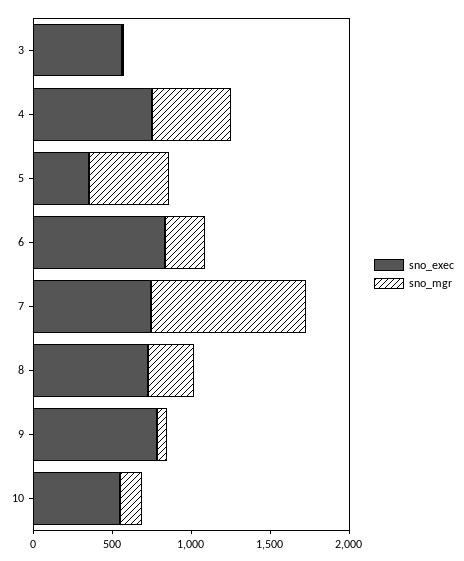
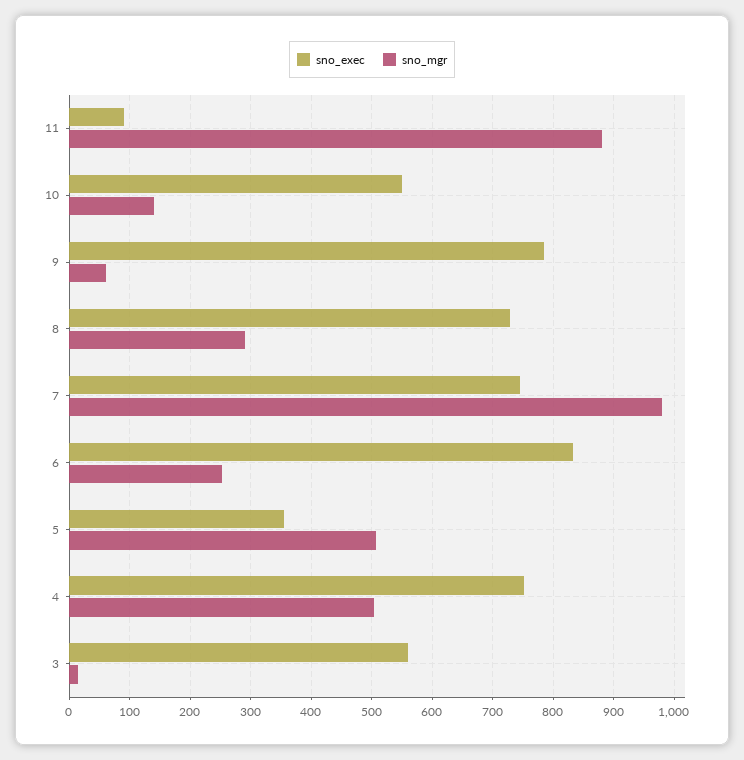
sno_exec, 11: none -> 90
sno_mgr, 11: none -> 880

